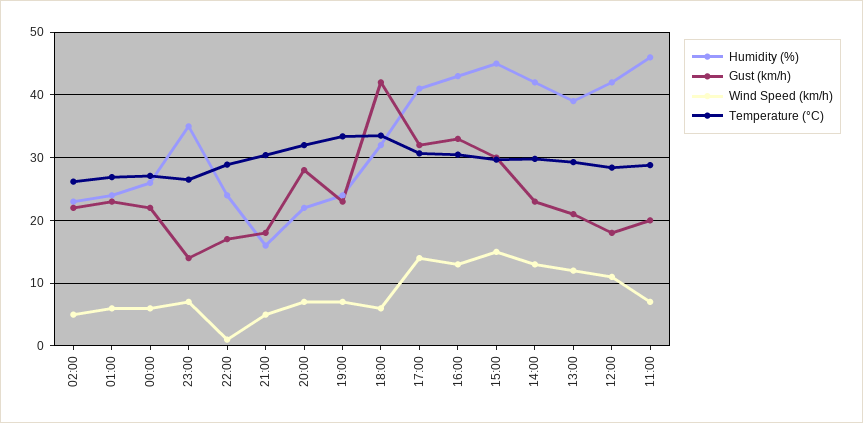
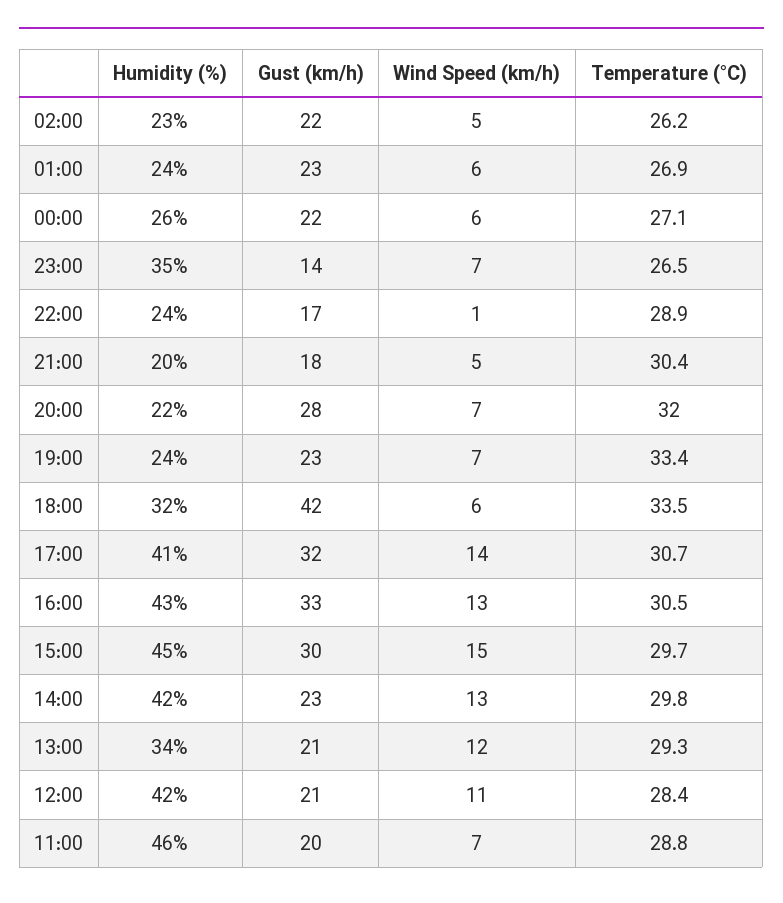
Humidity (%), 21:00: 16 -> 20
Humidity (%), 13:00: 39 -> 34
Gust (km/h), 12:00: 18 -> 21

